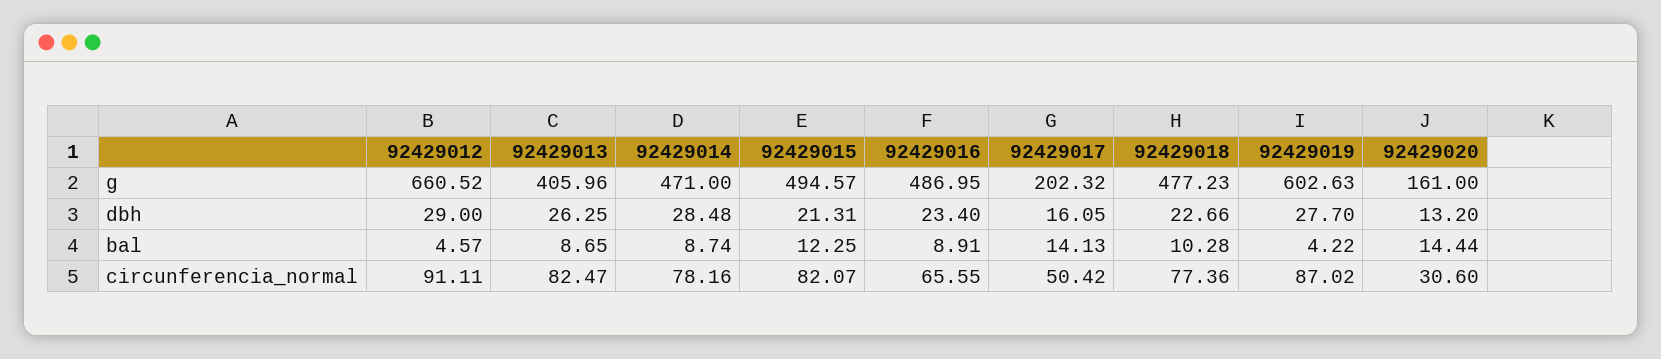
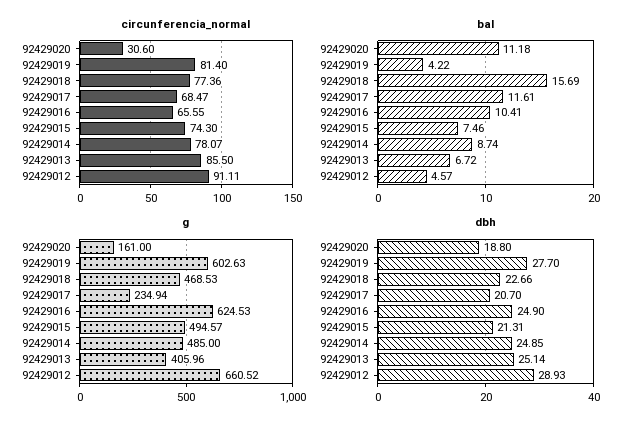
g, 92429014: 471 -> 485
g, 92429016: 486.95 -> 624.53
g, 92429017: 202.32 -> 234.94
g, 92429018: 477.23 -> 468.53
dbh, 92429012: 29 -> 28.93
dbh, 92429013: 26.25 -> 25.14
dbh, 92429014: 28.48 -> 24.85
dbh, 92429016: 23.4 -> 24.9
dbh, 92429017: 16.05 -> 20.7
dbh, 92429020: 13.2 -> 18.8
bal, 92429013: 8.65 -> 6.72
bal, 92429015: 12.25 -> 7.46
bal, 92429016: 8.91 -> 10.41
bal, 92429017: 14.13 -> 11.61
bal, 92429018: 10.28 -> 15.69
bal, 92429020: 14.44 -> 11.18
circunferencia_normal, 92429013: 82.47 -> 85.5
circunferencia_normal, 92429014: 78.16 -> 78.07
circunferencia_normal, 92429015: 82.07 -> 74.3
circunferencia_normal, 92429017: 50.42 -> 68.47
circunferencia_normal, 92429019: 87.02 -> 81.4

